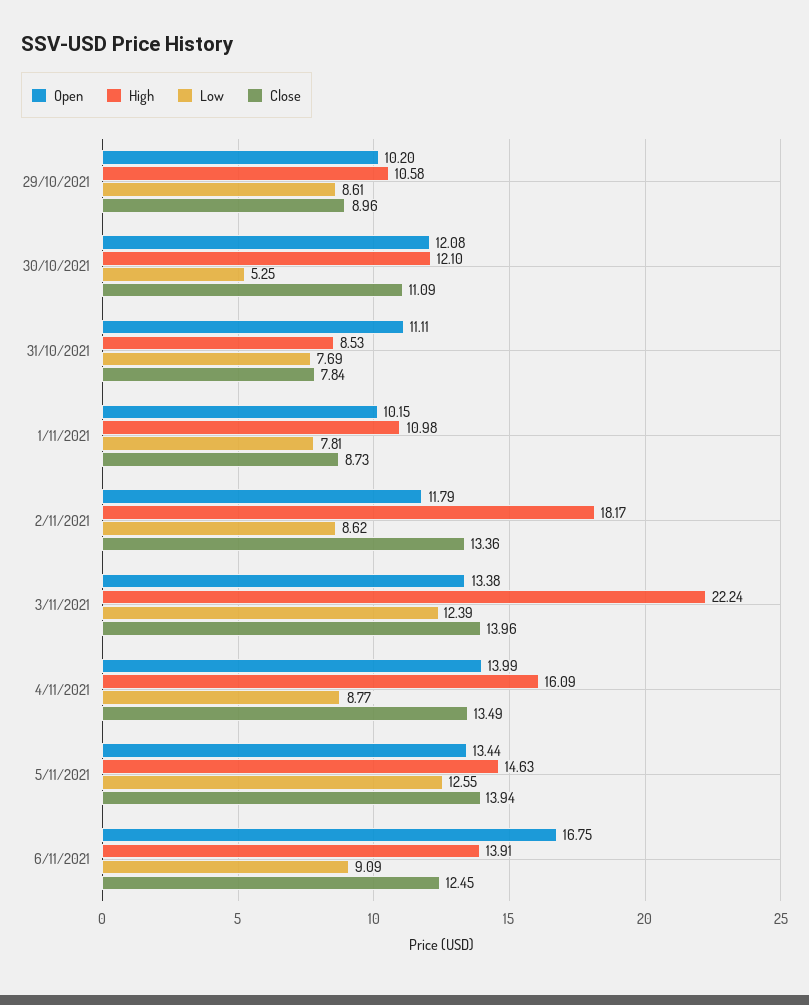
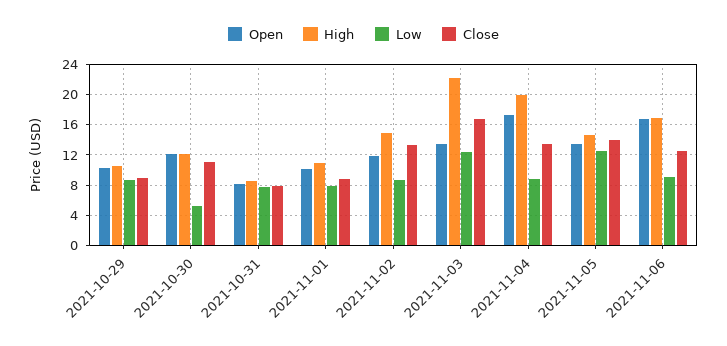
Open, 31/10/2021: 11.11 -> 8
High, 2/11/2021: 18.17 -> 15
Close, 3/11/2021: 13.96 -> 17
Open, 4/11/2021: 13.99 -> 17
High, 4/11/2021: 16.09 -> 20
High, 6/11/2021: 13.91 -> 17

